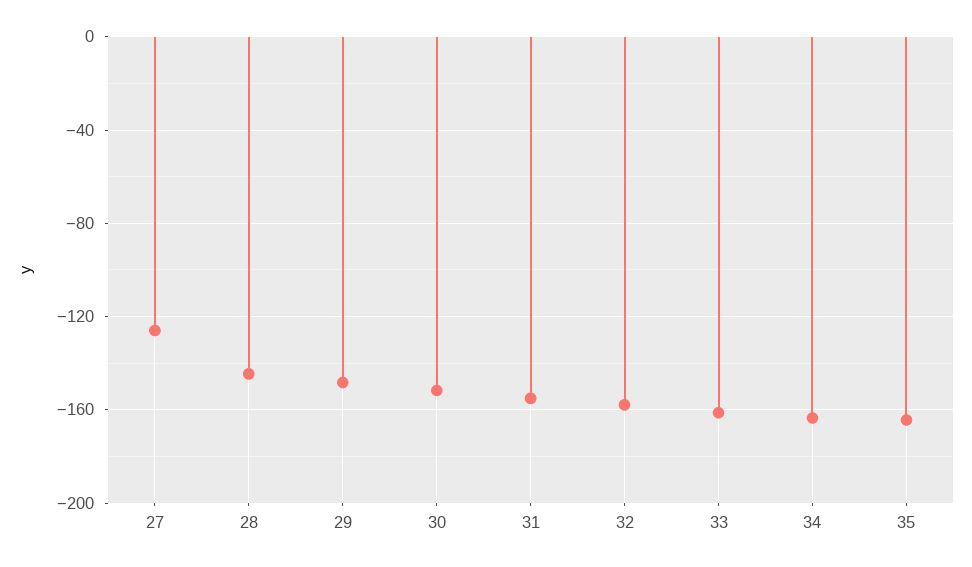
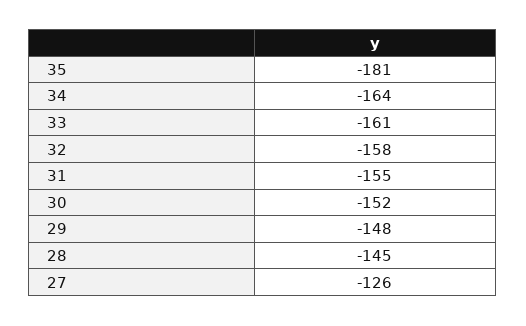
35: -165 -> -181

